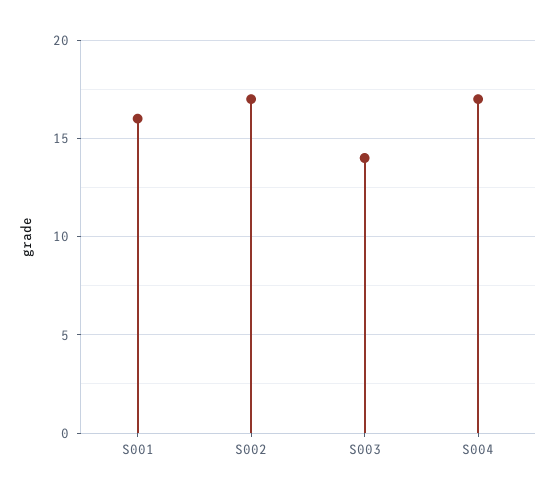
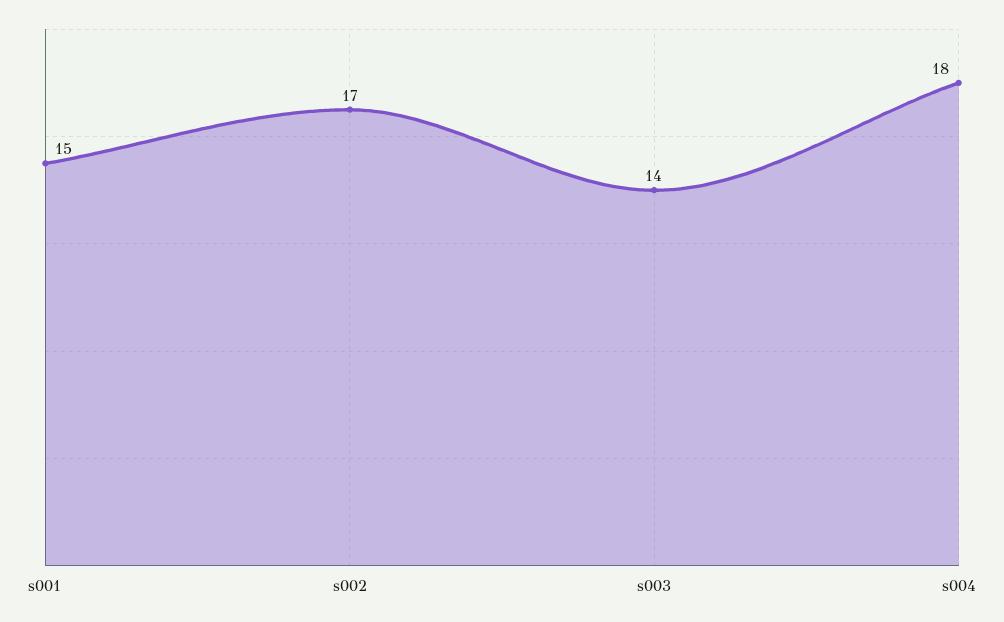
S001: 16 -> 15
S004: 17 -> 18

